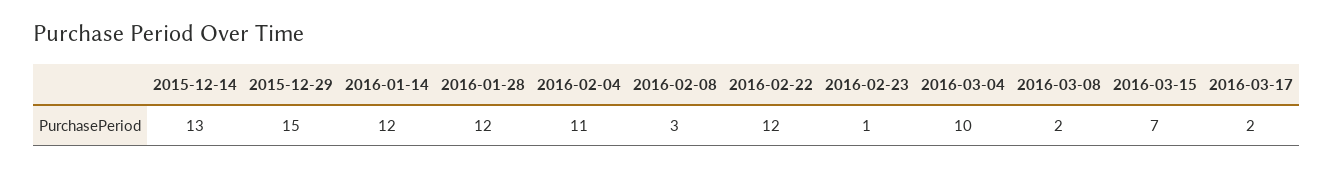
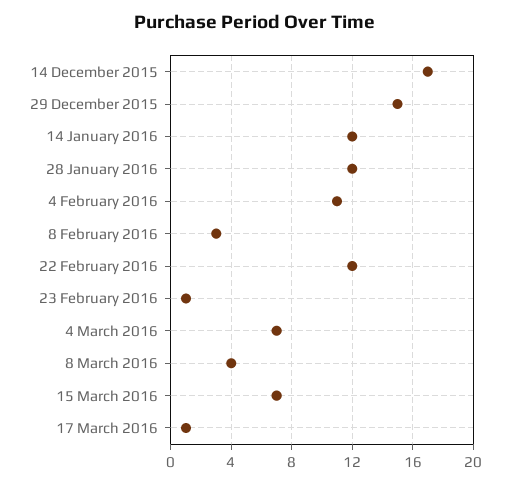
2015-12-14: 13 -> 17
2016-03-04: 10 -> 7
2016-03-08: 2 -> 4
2016-03-17: 2 -> 1

